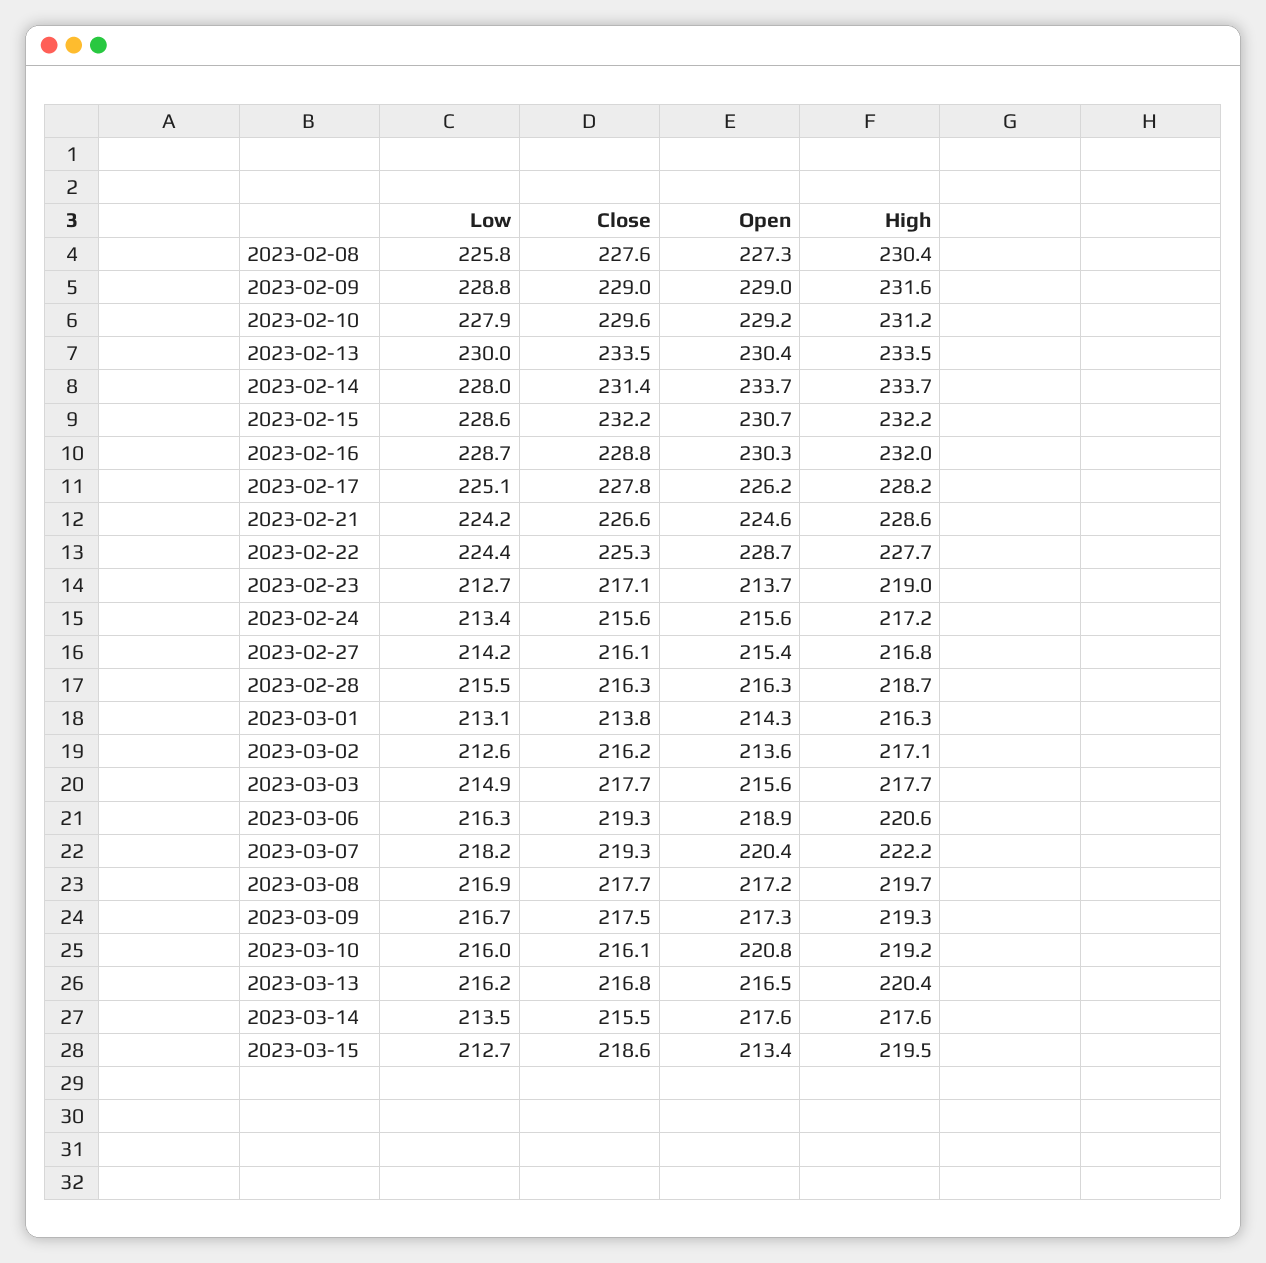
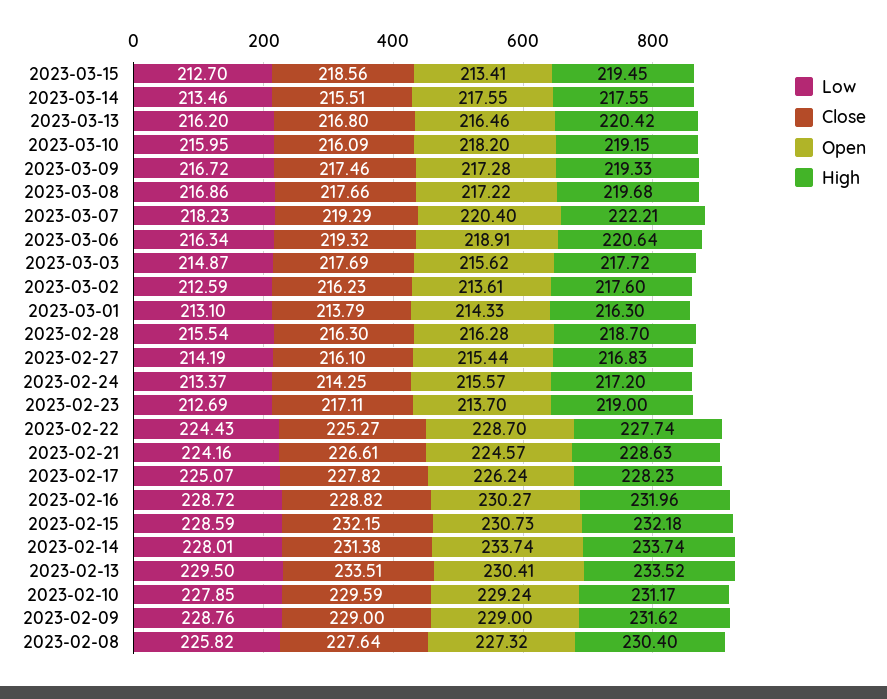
Low, 2023-02-13: 230 -> 229.5
Close, 2023-02-24: 215.6 -> 214.25
High, 2023-03-02: 217.1 -> 217.6
Open, 2023-03-10: 220.8 -> 218.2

